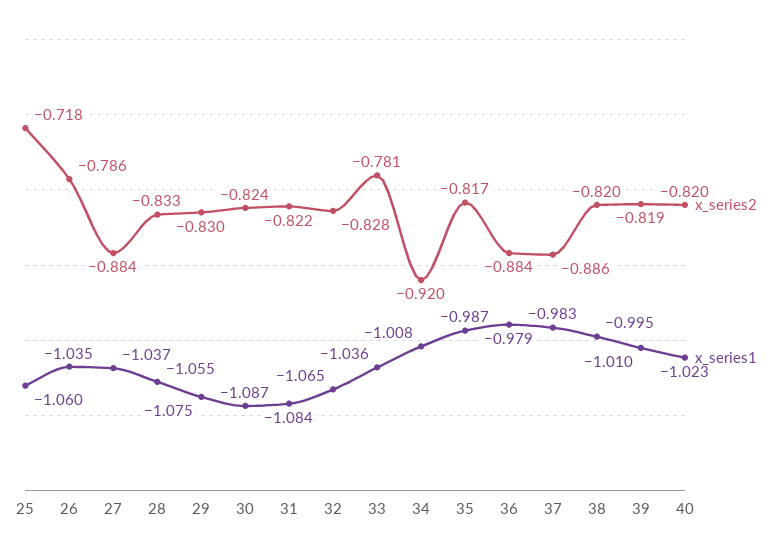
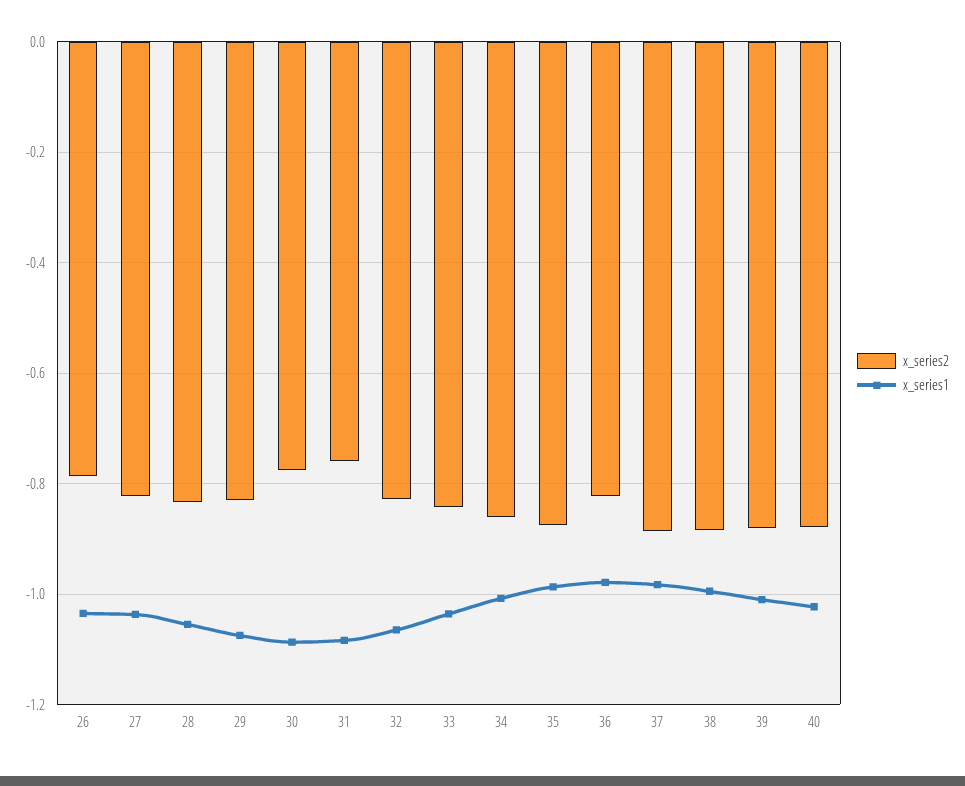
x_series2, 25: -0.718 -> none
x_series1, 25: -1.06 -> none
x_series2, 27: -0.884 -> -0.82
x_series2, 30: -0.824 -> -0.78
x_series2, 31: -0.822 -> -0.76
x_series2, 33: -0.781 -> -0.84
x_series2, 34: -0.92 -> -0.86
x_series2, 35: -0.817 -> -0.88
x_series2, 36: -0.884 -> -0.82
x_series2, 38: -0.82 -> -0.88
x_series2, 39: -0.819 -> -0.88
x_series2, 40: -0.82 -> -0.88

